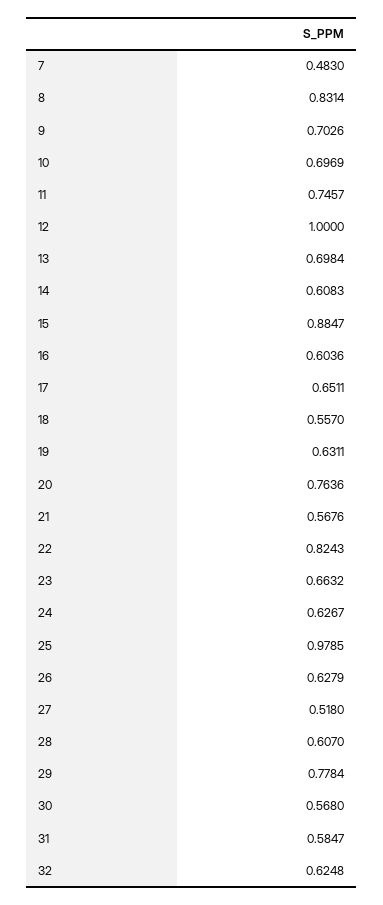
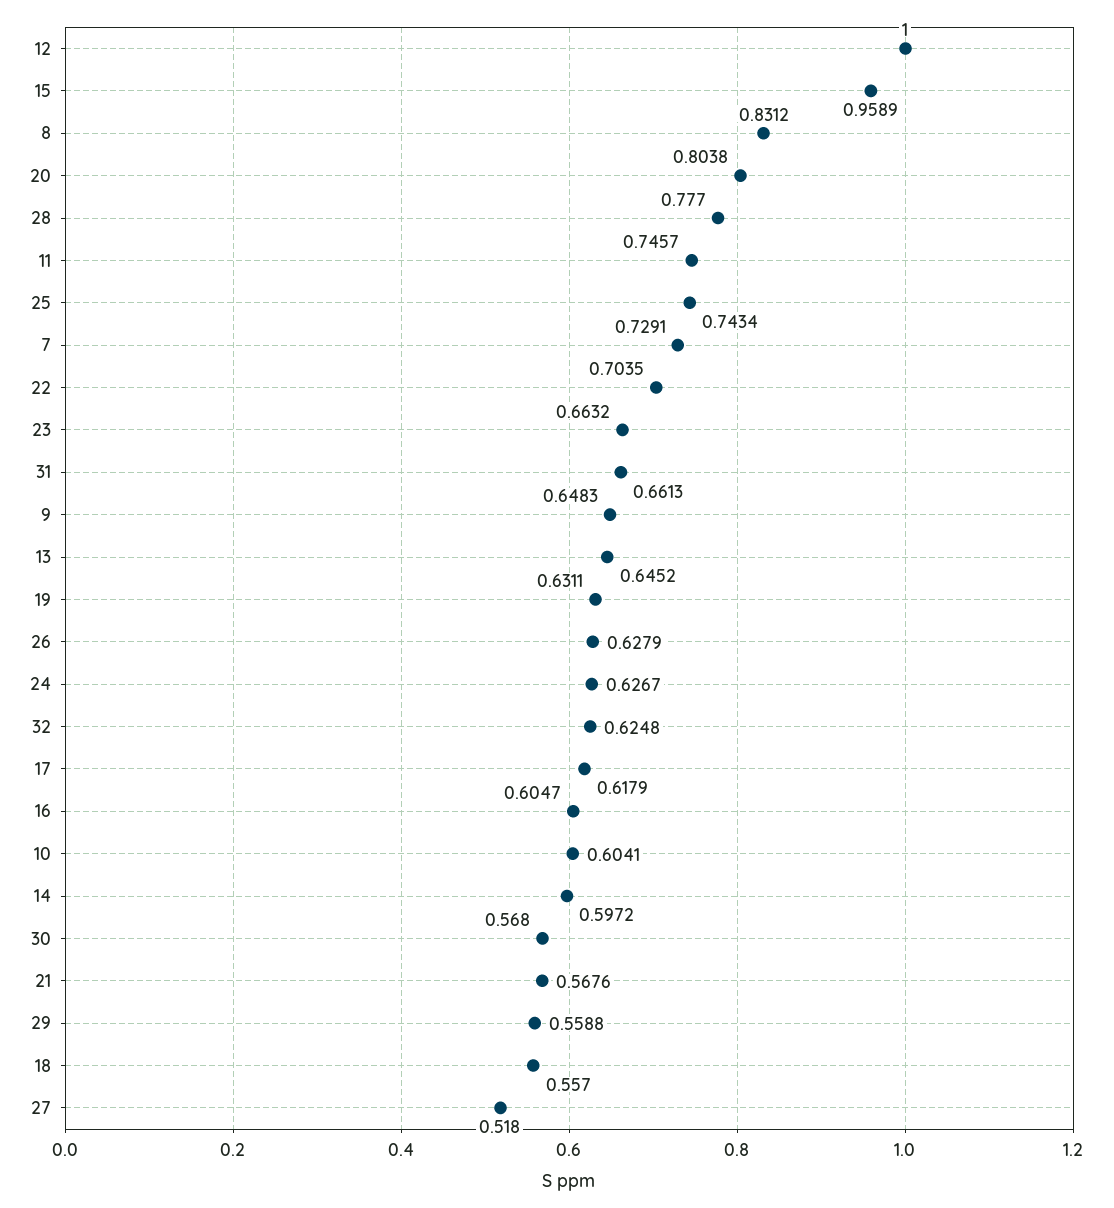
7: 0.483 -> 0.7291
8: 0.8314 -> 0.8312
9: 0.7026 -> 0.6483
10: 0.6969 -> 0.6041
13: 0.6984 -> 0.6452
14: 0.6083 -> 0.5972
15: 0.8847 -> 0.9589
16: 0.6036 -> 0.6047
17: 0.6511 -> 0.6179
20: 0.7636 -> 0.8038
22: 0.8243 -> 0.7035
25: 0.9785 -> 0.7434
28: 0.607 -> 0.777
29: 0.7784 -> 0.5588
31: 0.5847 -> 0.6613

